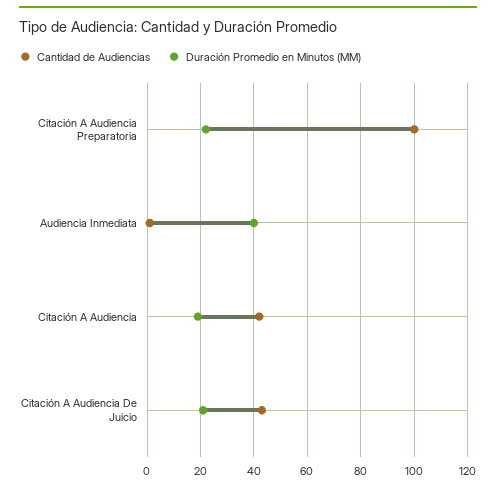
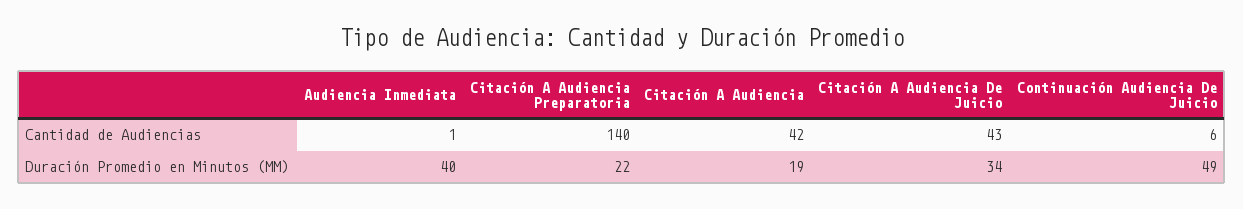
Cantidad de Audiencias, Citación A Audiencia Preparatoria: 100 -> 140
Duración Promedio en Minutos (MM), Citación A Audiencia De Juicio: 20 -> 34
Cantidad de Audiencias, Continuación Audiencia De Juicio: none -> 6
Duración Promedio en Minutos (MM), Continuación Audiencia De Juicio: none -> 49

